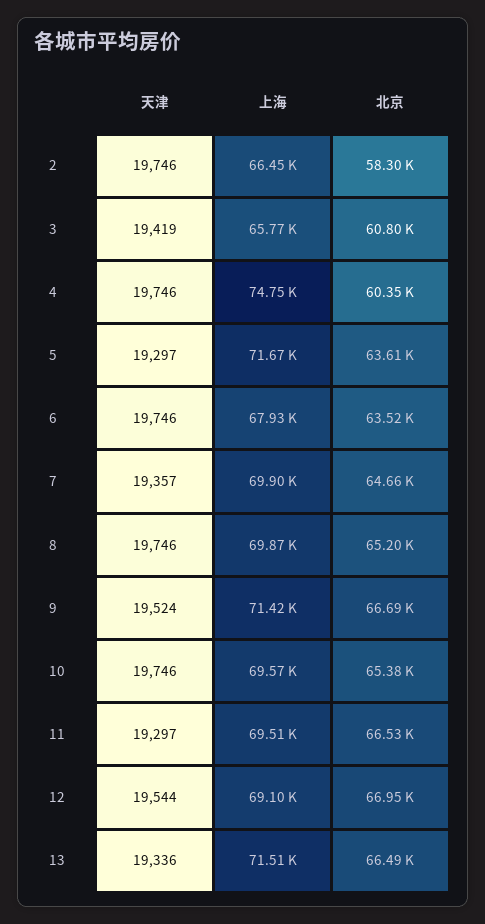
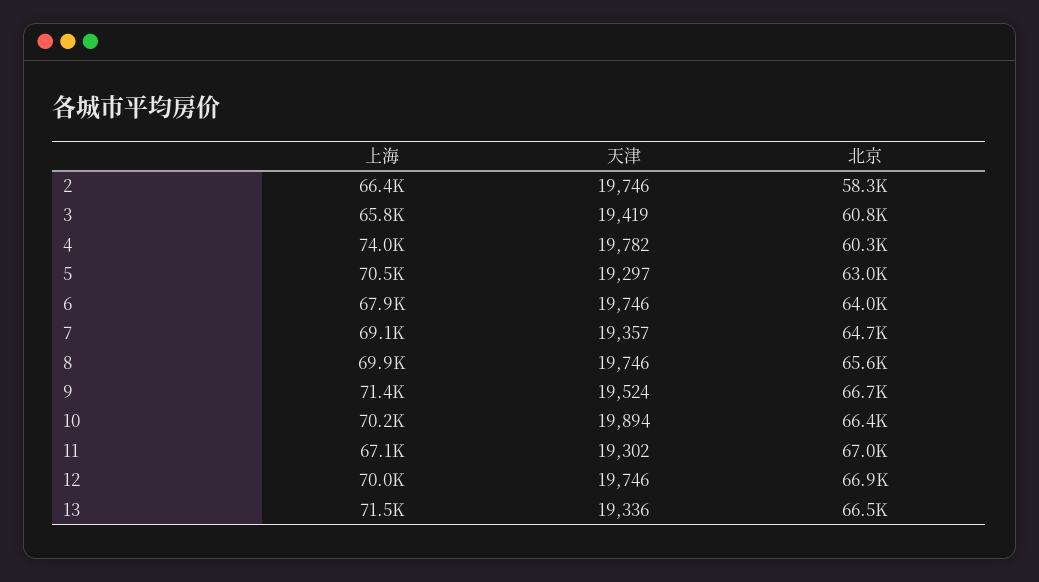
天津, 4: 19746 -> 19782
上海, 4: 74750 -> 74000
上海, 5: 71670 -> 70500
北京, 5: 63610 -> 63000
北京, 6: 63520 -> 64000
上海, 7: 69900 -> 69100
北京, 8: 65200 -> 65600
天津, 10: 19746 -> 19894
上海, 10: 69570 -> 70200
北京, 10: 65380 -> 66400
天津, 11: 19297 -> 19302
上海, 11: 69510 -> 67100
北京, 11: 66530 -> 67000
天津, 12: 19544 -> 19746
上海, 12: 69100 -> 70000

